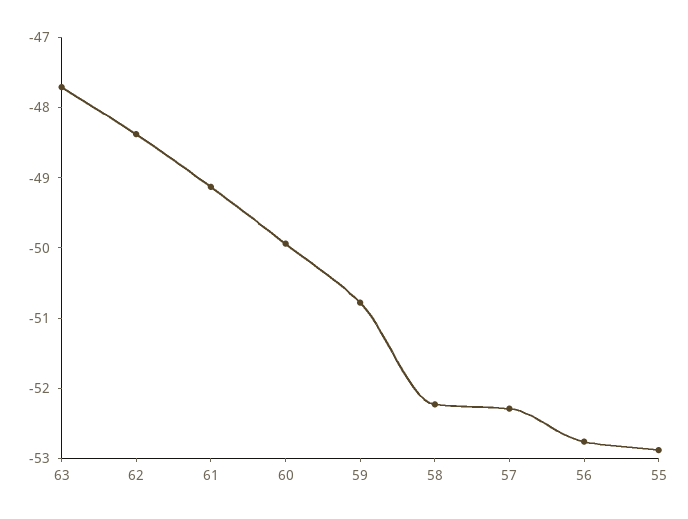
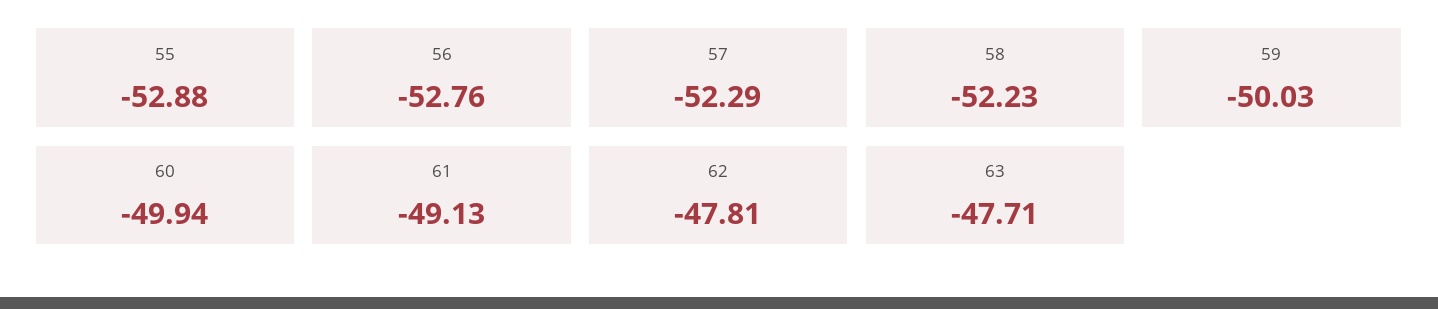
62: -48.4 -> -47.81
59: -50.8 -> -50.03

